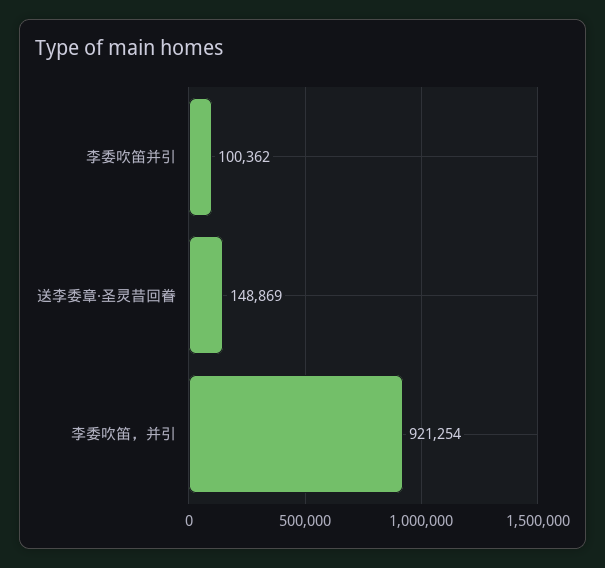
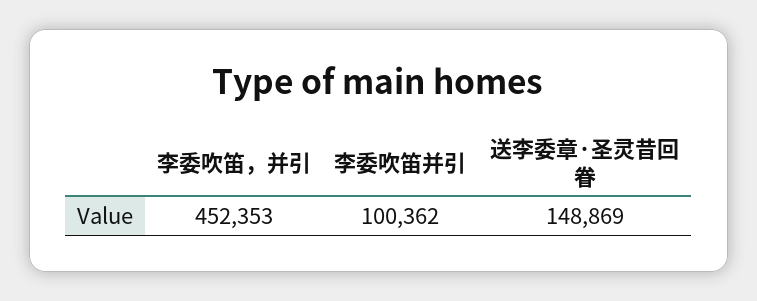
李委吹笛，并引: 921254 -> 452353

